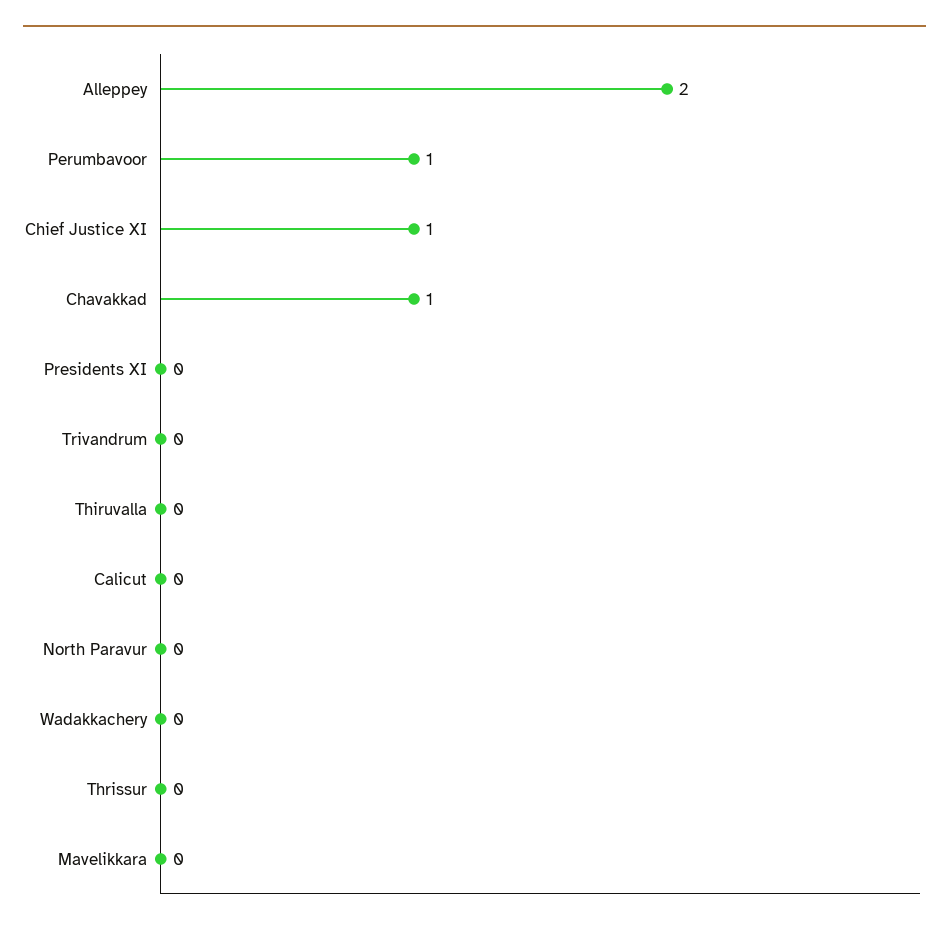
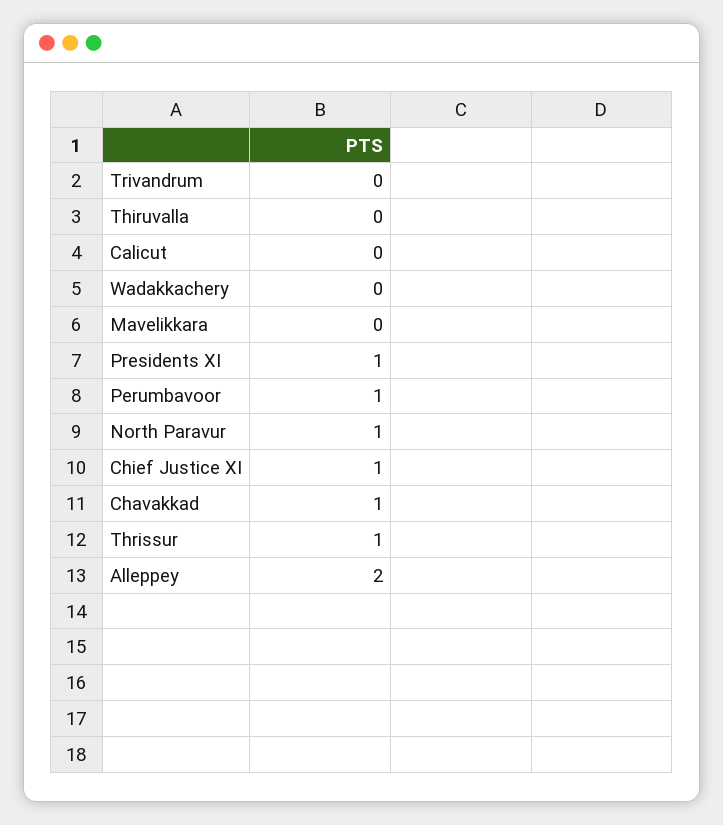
Presidents XI: 0 -> 1
North Paravur: 0 -> 1
Thrissur: 0 -> 1

